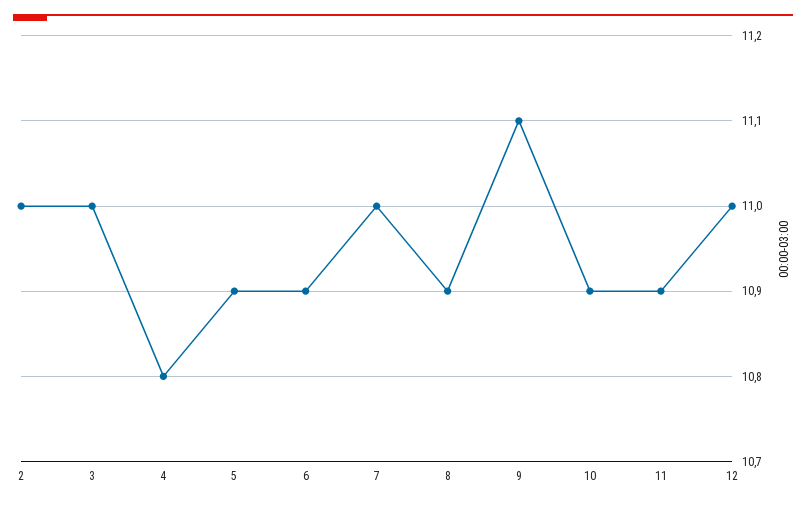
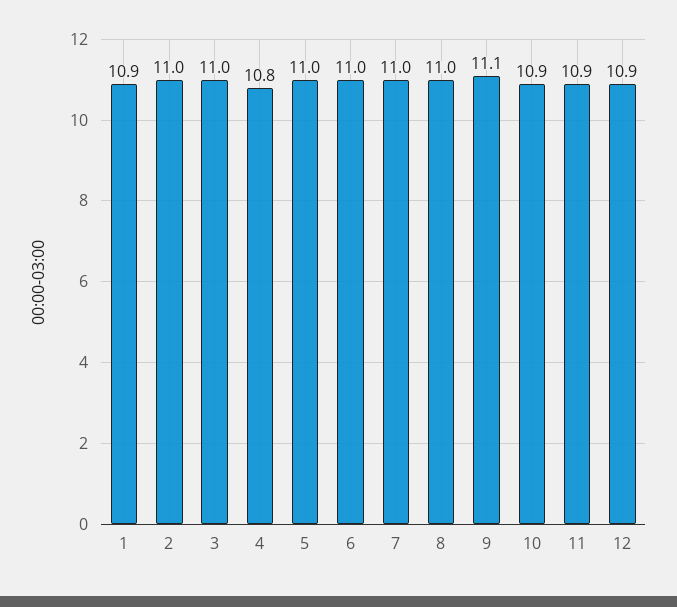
5: 10.9 -> 11
6: 10.9 -> 11
8: 10.9 -> 11
12: 11 -> 10.9
1: none -> 10.9

